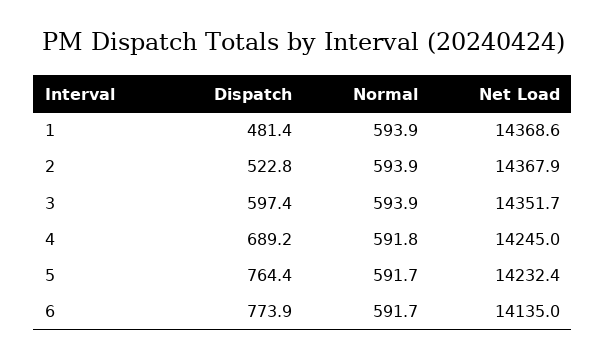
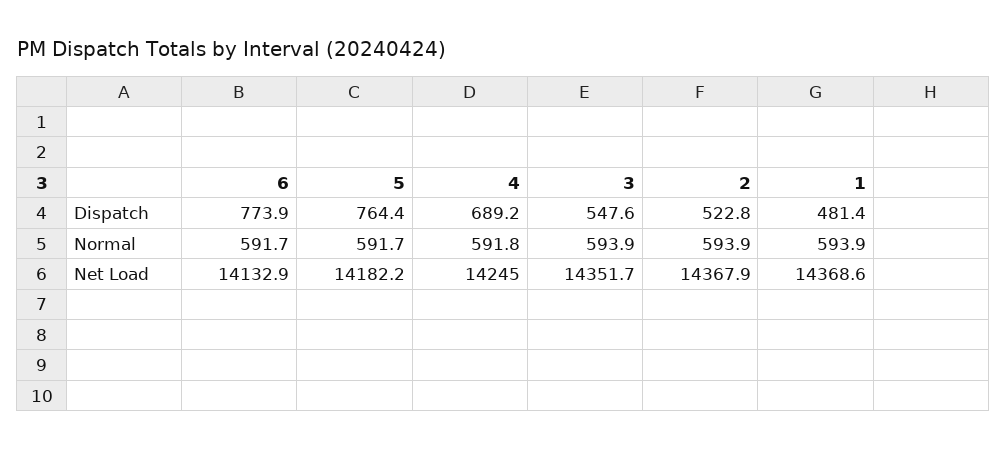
Dispatch, 3: 597.4 -> 547.6
Net Load, 5: 14232.4 -> 14182.2
Net Load, 6: 14135 -> 14132.9

